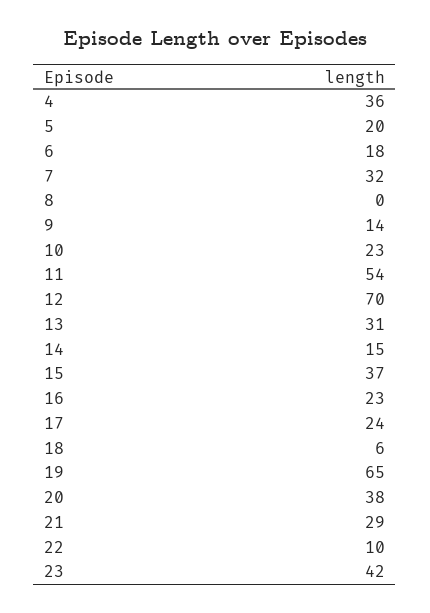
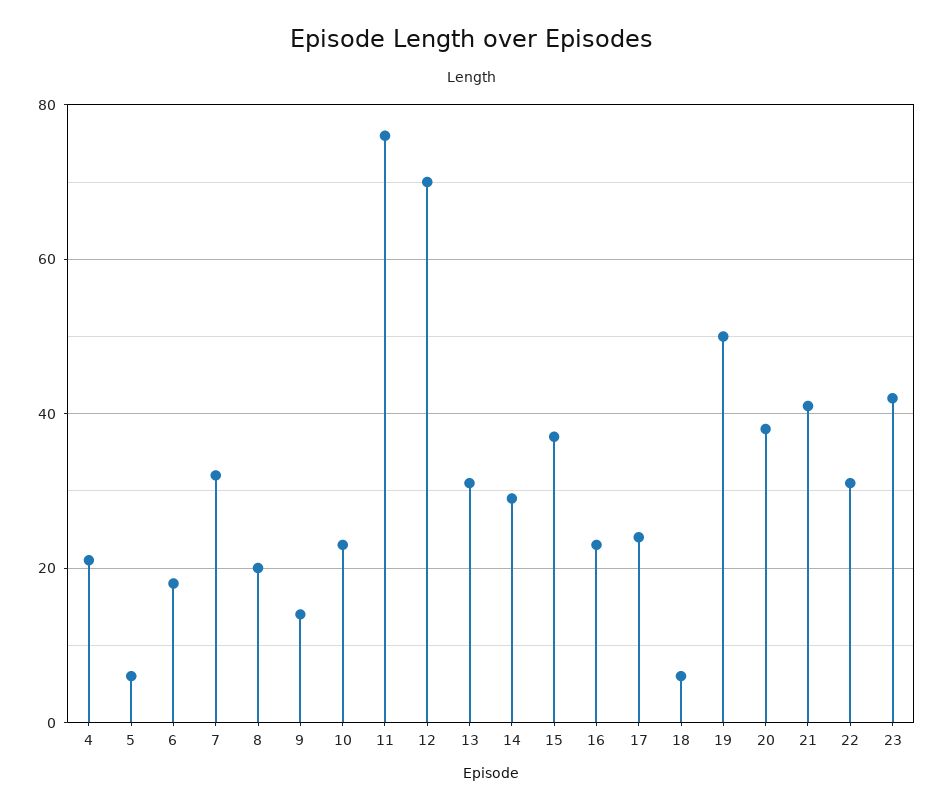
4: 36 -> 20
5: 20 -> 5
8: 0 -> 20
11: 54 -> 75
14: 15 -> 30
19: 65 -> 50
21: 29 -> 40
22: 10 -> 30

